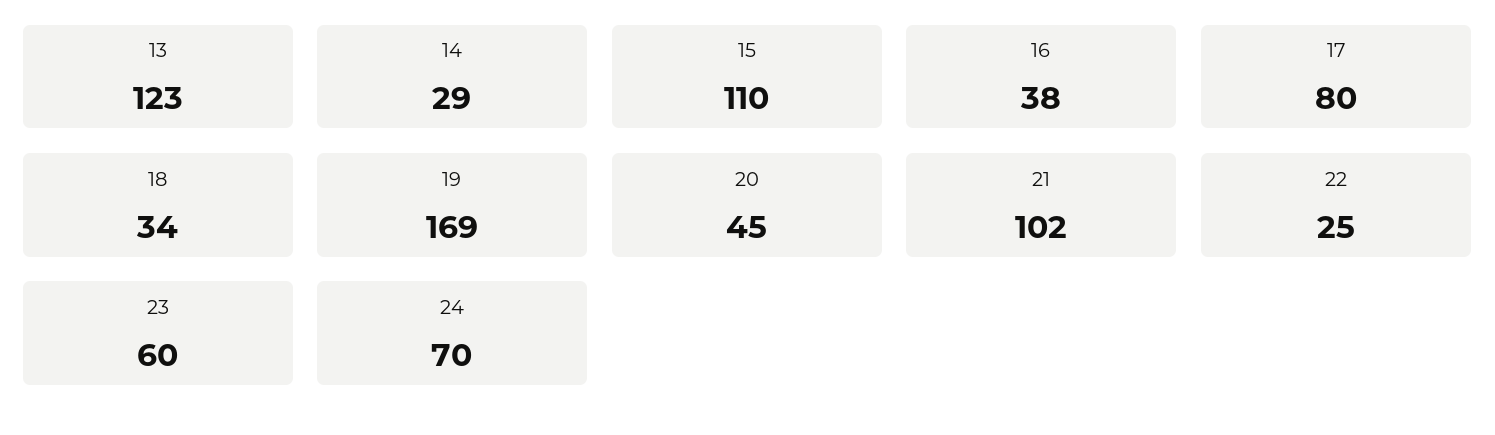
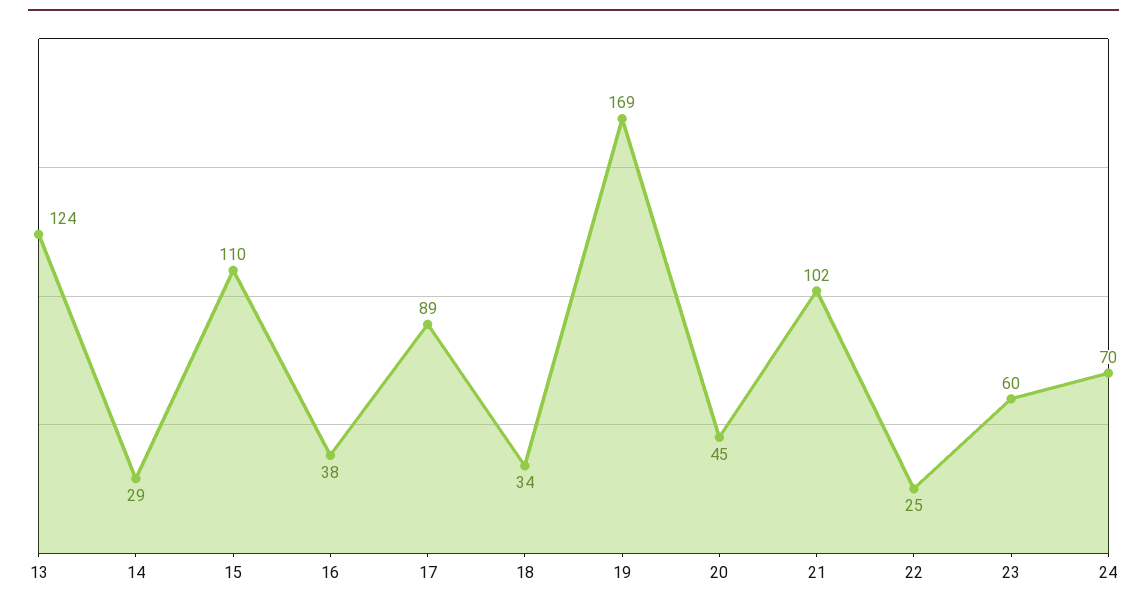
13: 123 -> 124
17: 80 -> 89

